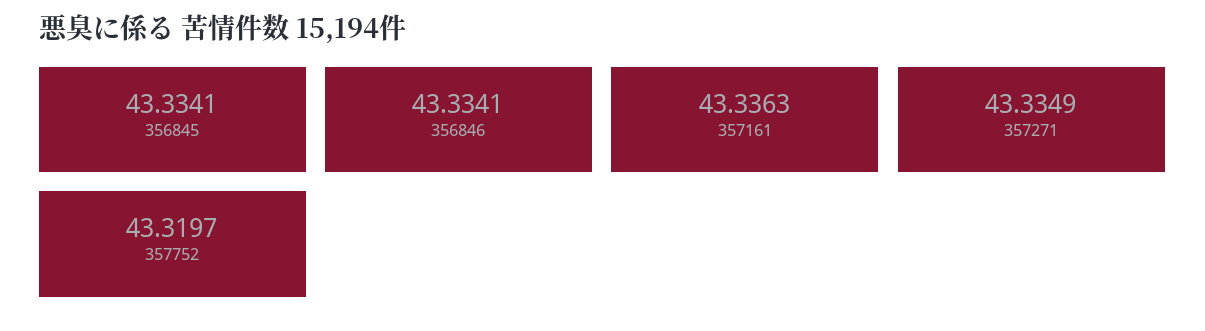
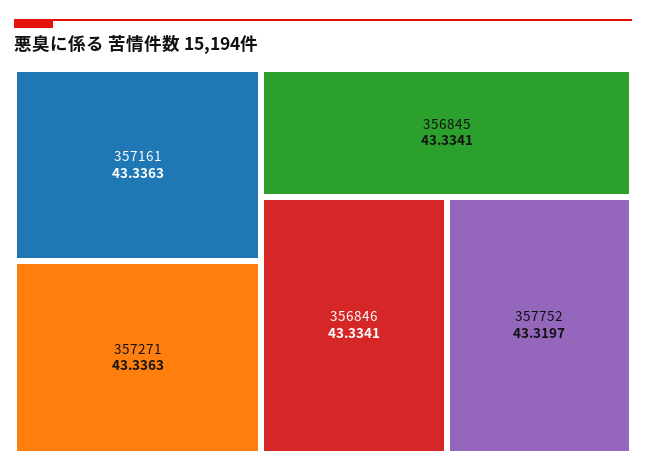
357271: 43.3349 -> 43.3363

